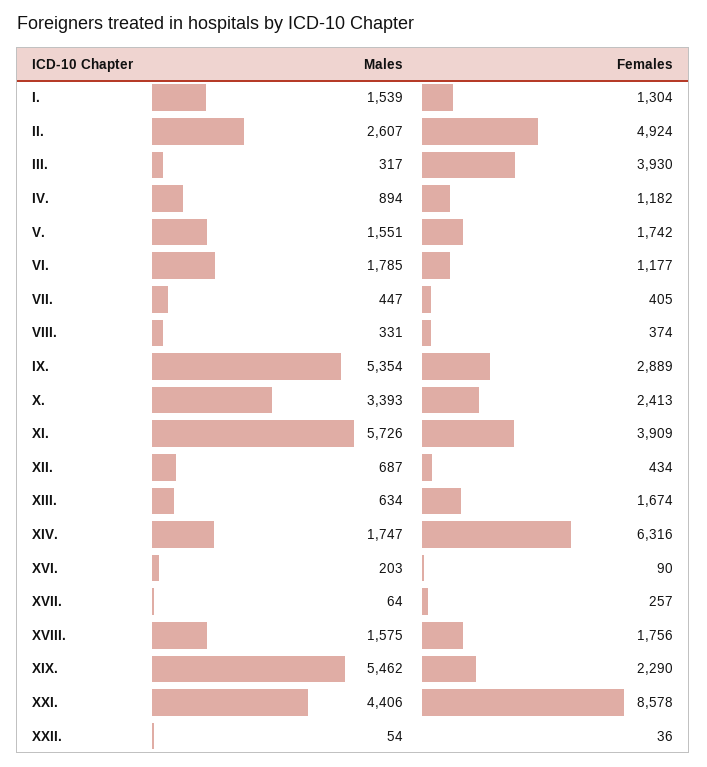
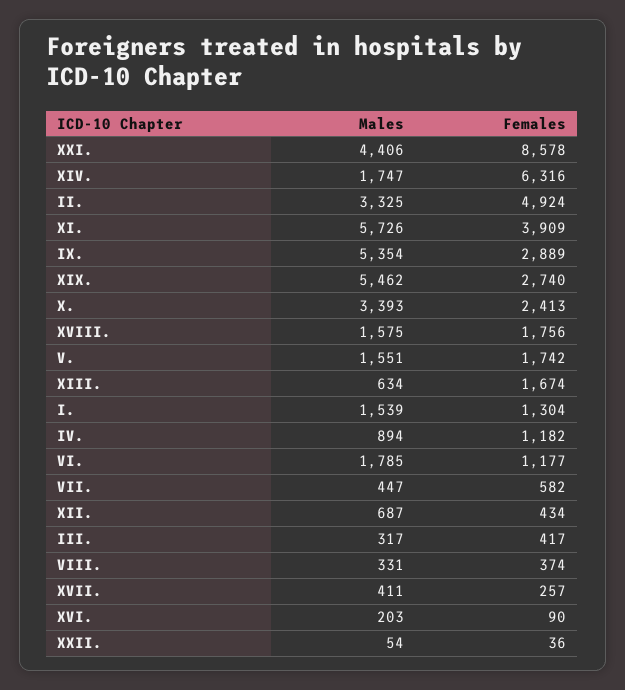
Males, II.: 2607 -> 3325
Females, III.: 3930 -> 417
Females, VII.: 405 -> 582
Males, XVII.: 64 -> 411
Females, XIX.: 2290 -> 2740

